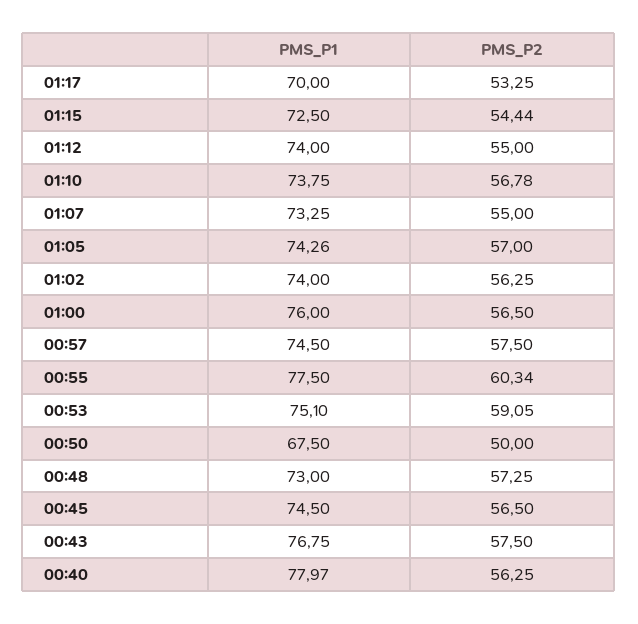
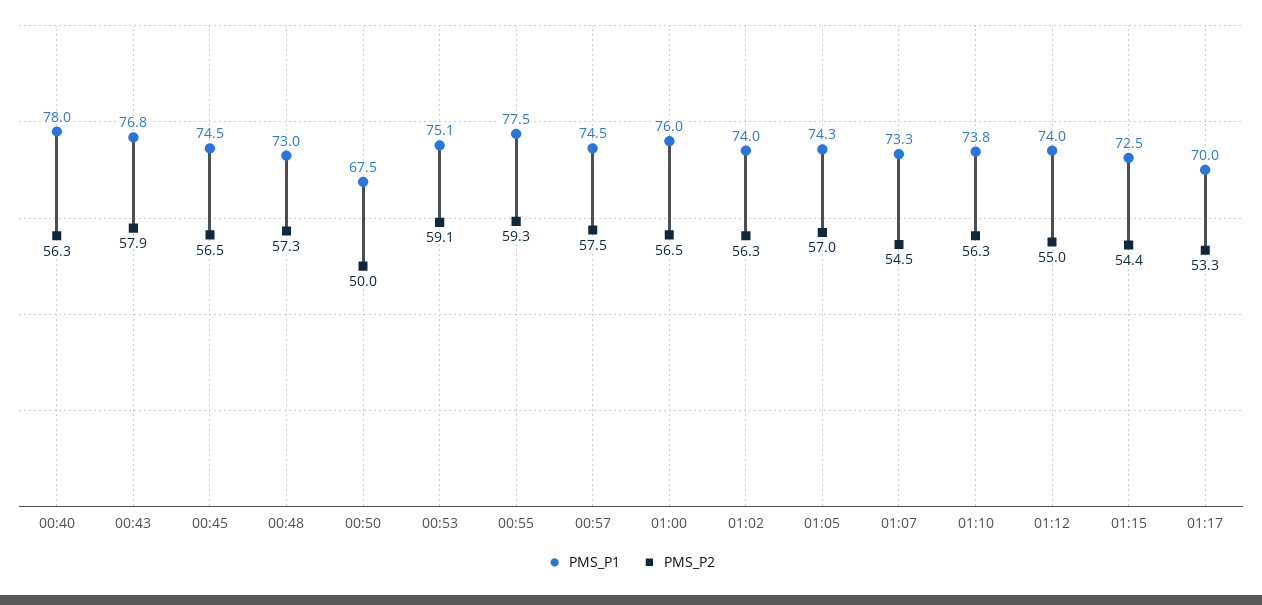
PMS_P2, 01:10: 56.78 -> 56.3
PMS_P2, 01:07: 55 -> 54.5
PMS_P2, 00:55: 60.34 -> 59.3
PMS_P2, 00:43: 57.5 -> 57.9

